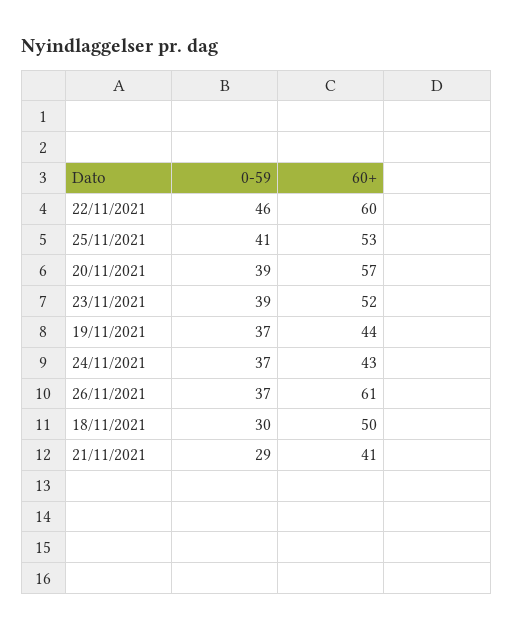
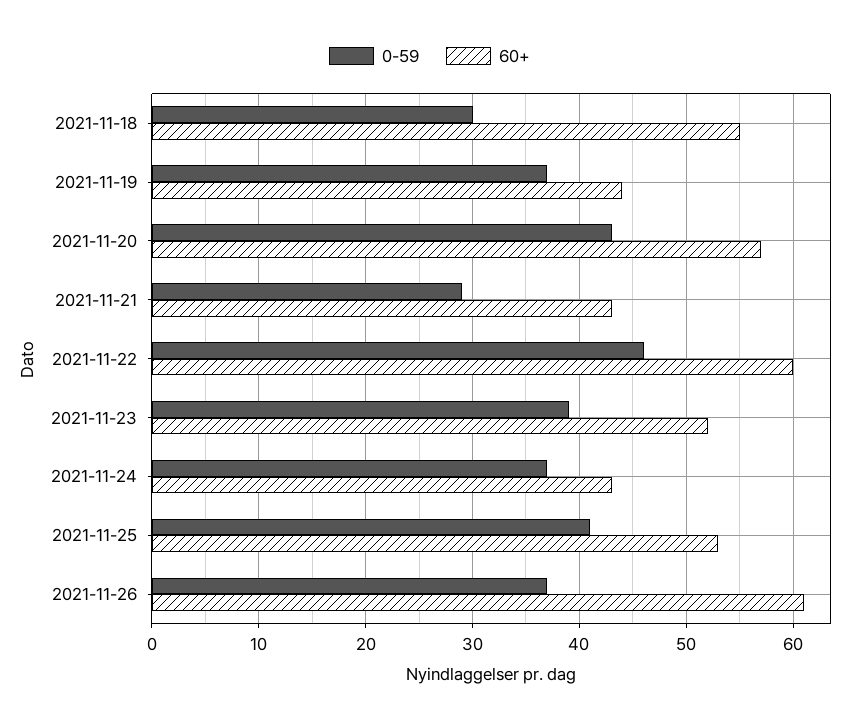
0-59, 20/11/2021: 39 -> 43
60+, 18/11/2021: 50 -> 55
60+, 21/11/2021: 41 -> 43

